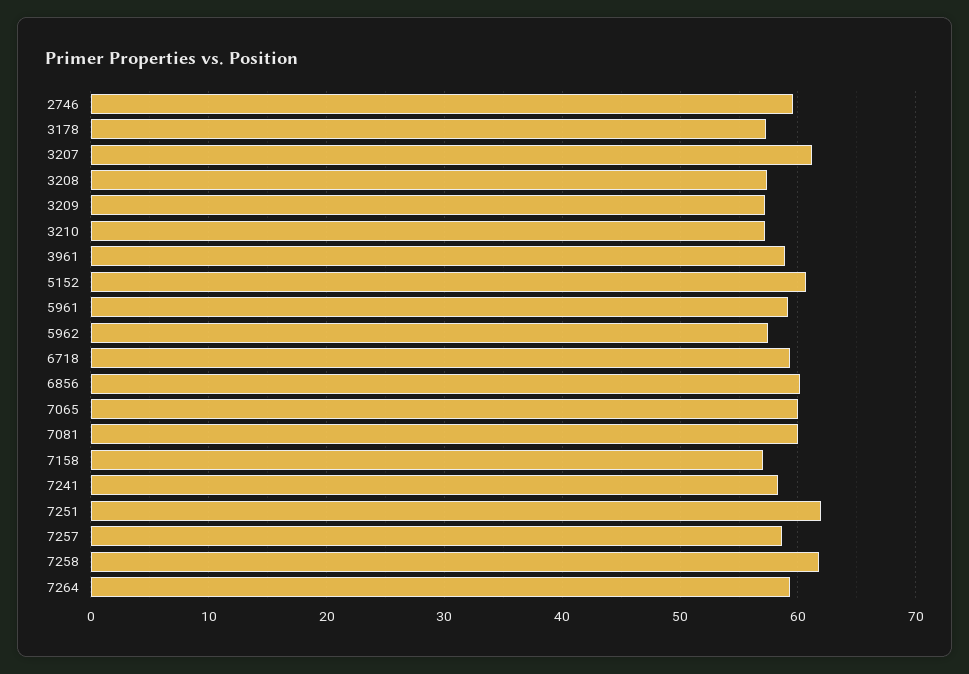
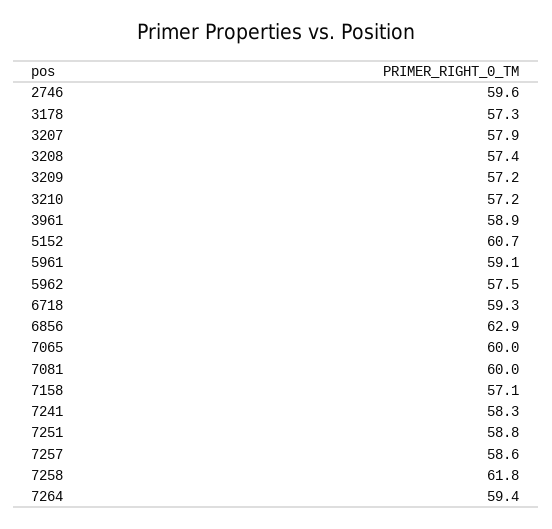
3207: 61 -> 57.9
6856: 60 -> 62.9
7251: 62 -> 58.8

